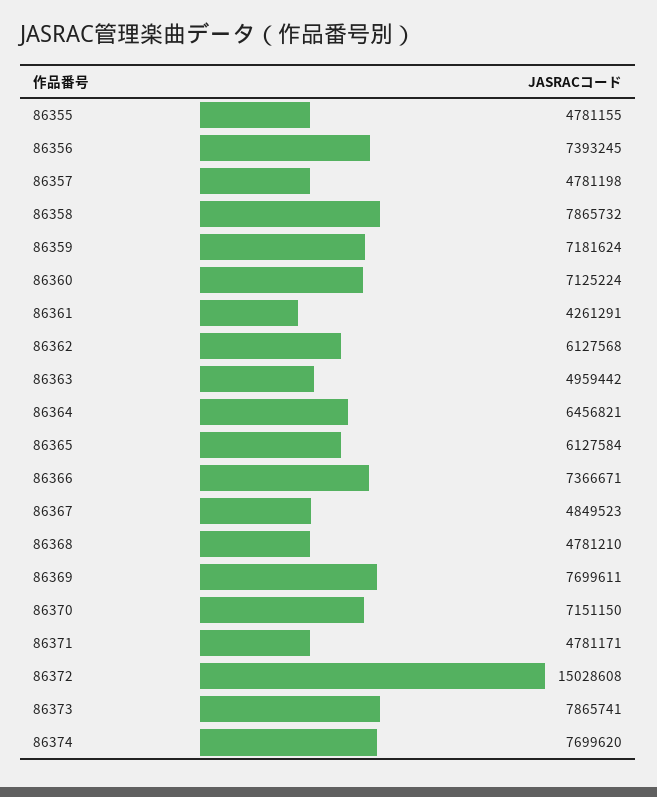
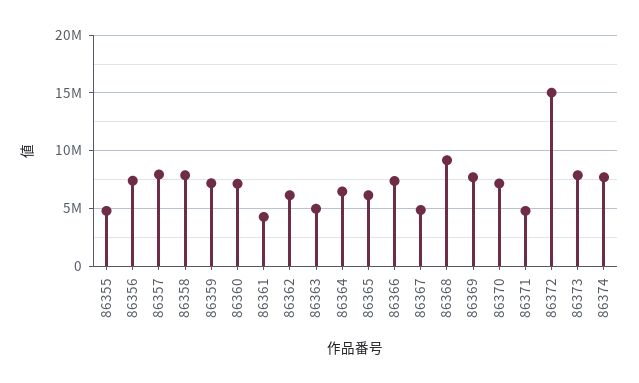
86357: 4781198 -> 8000000
86368: 4781210 -> 9000000

